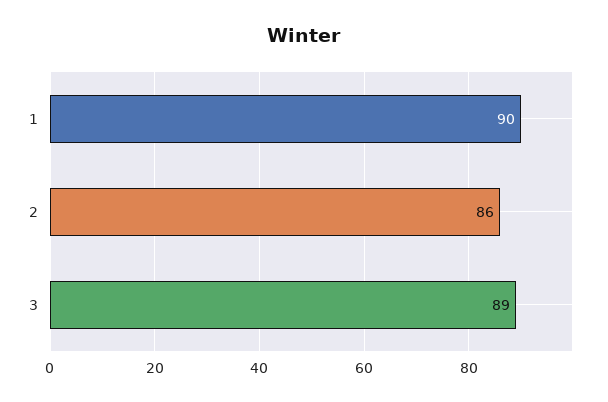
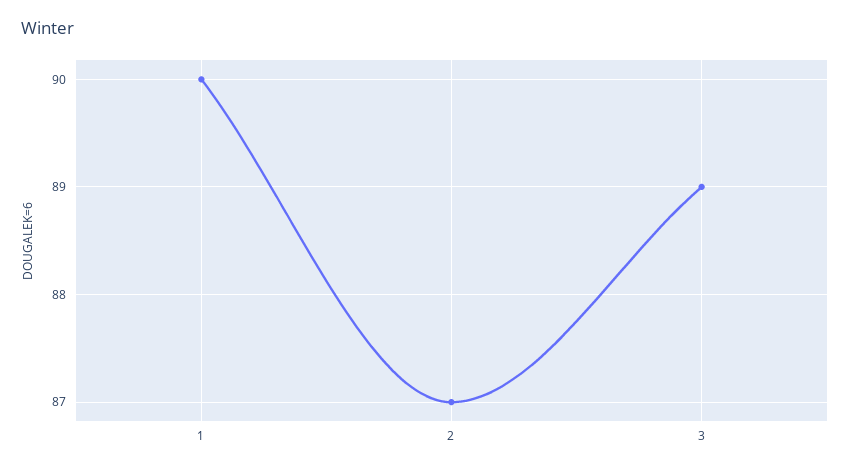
2: 86 -> 87

